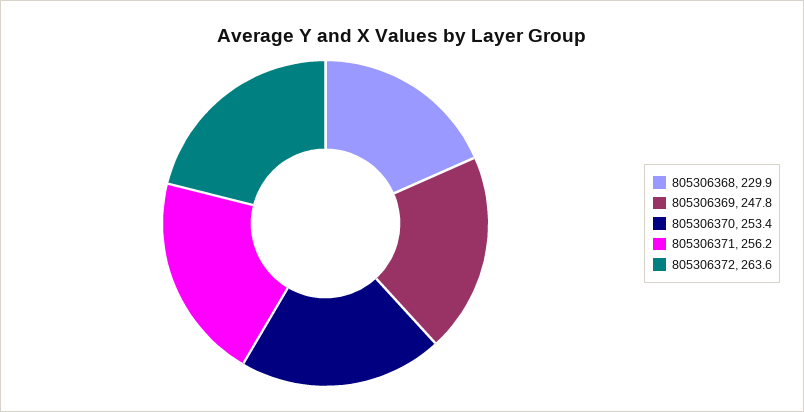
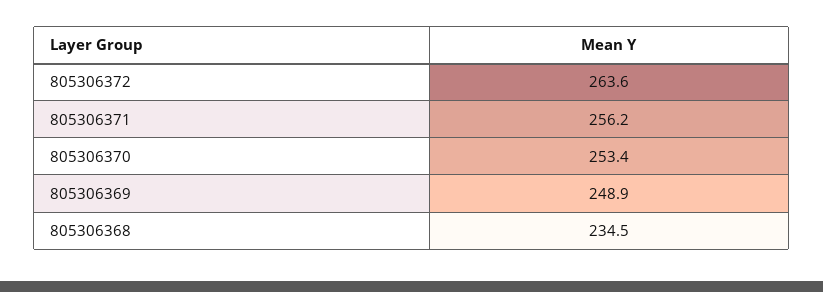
805306368: 229.9 -> 234.5
805306369: 247.8 -> 248.9

